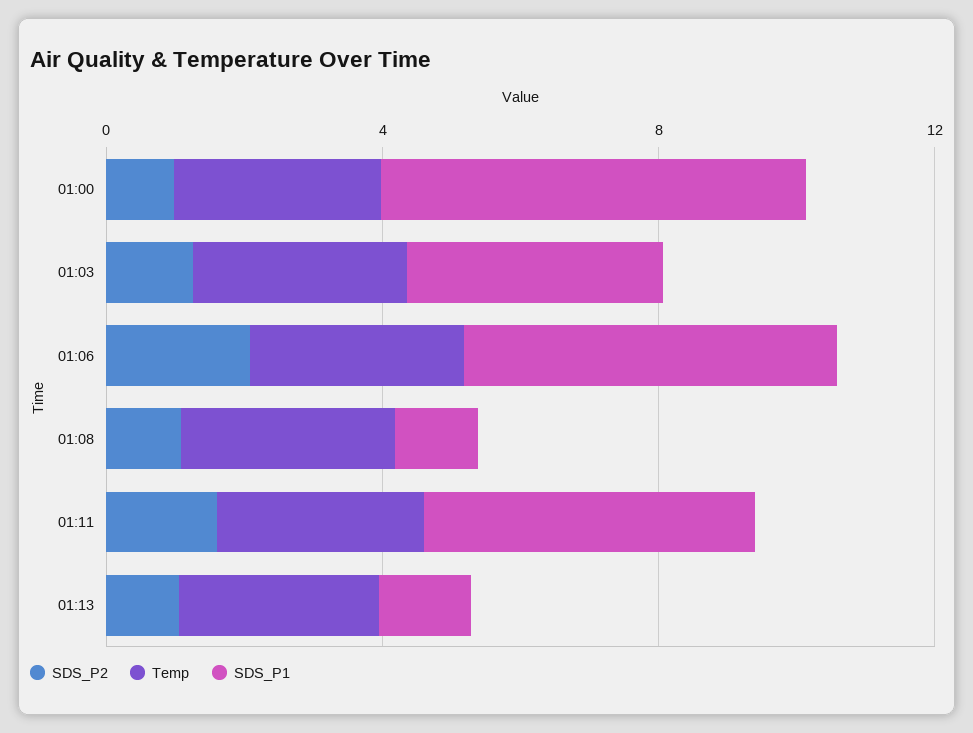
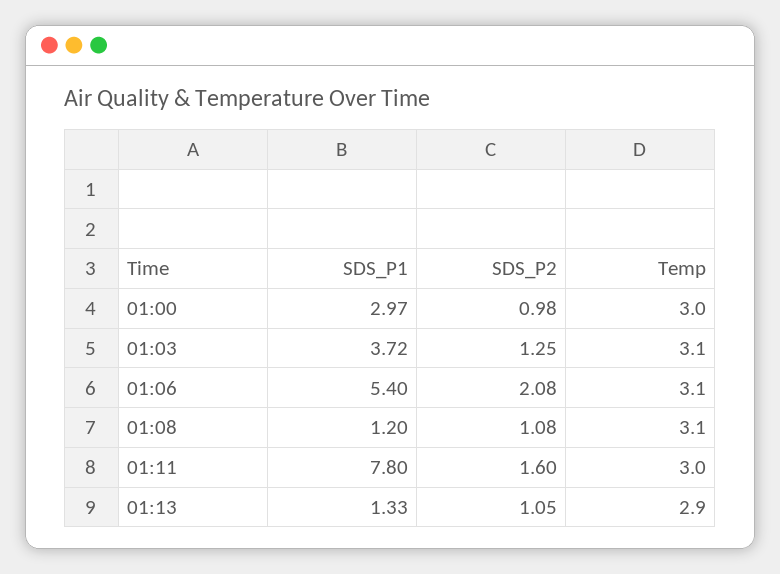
SDS_P1, 01:00: 6 -> 2.97
SDS_P1, 01:11: 5 -> 7.8

